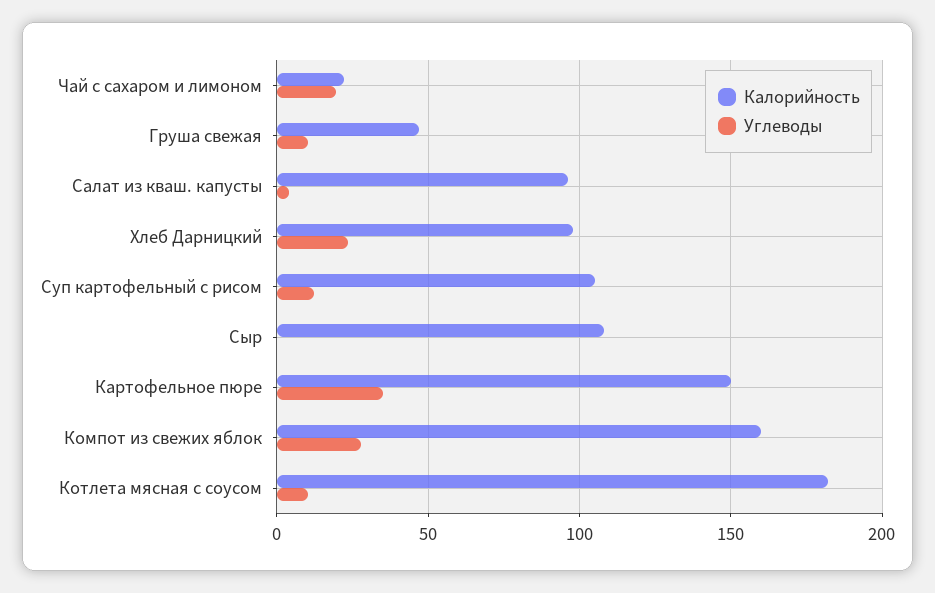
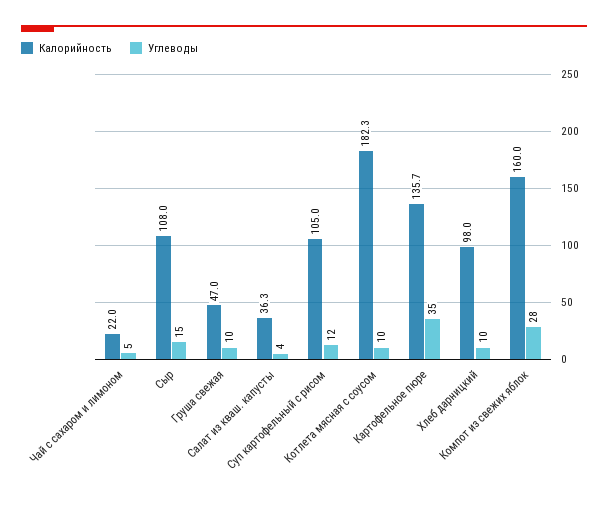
Углеводы, Чай с сахаром и лимоном: 20 -> 5
Калорийность, Салат из кваш. капусты: 95 -> 36.3
Углеводы, Хлеб Дарницкий: 25 -> 10
Углеводы, Сыр: 0 -> 15
Калорийность, Картофельное пюре: 150 -> 135.7

